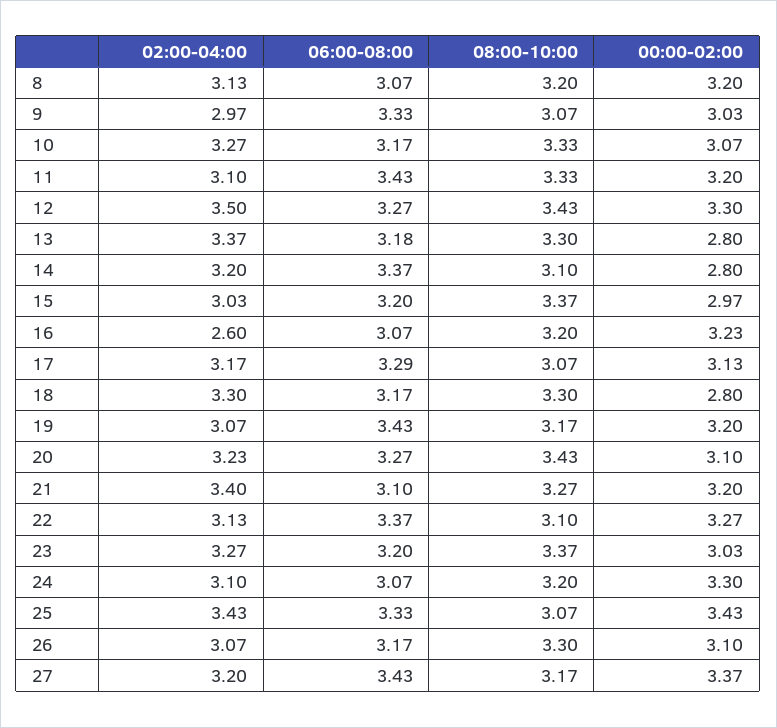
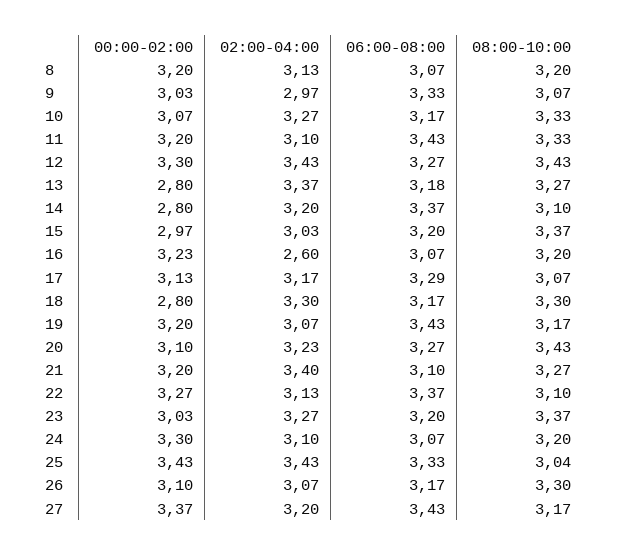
02:00-04:00, 12: 3.5 -> 3.43
08:00-10:00, 13: 3.3 -> 3.27
08:00-10:00, 25: 3.07 -> 3.04

